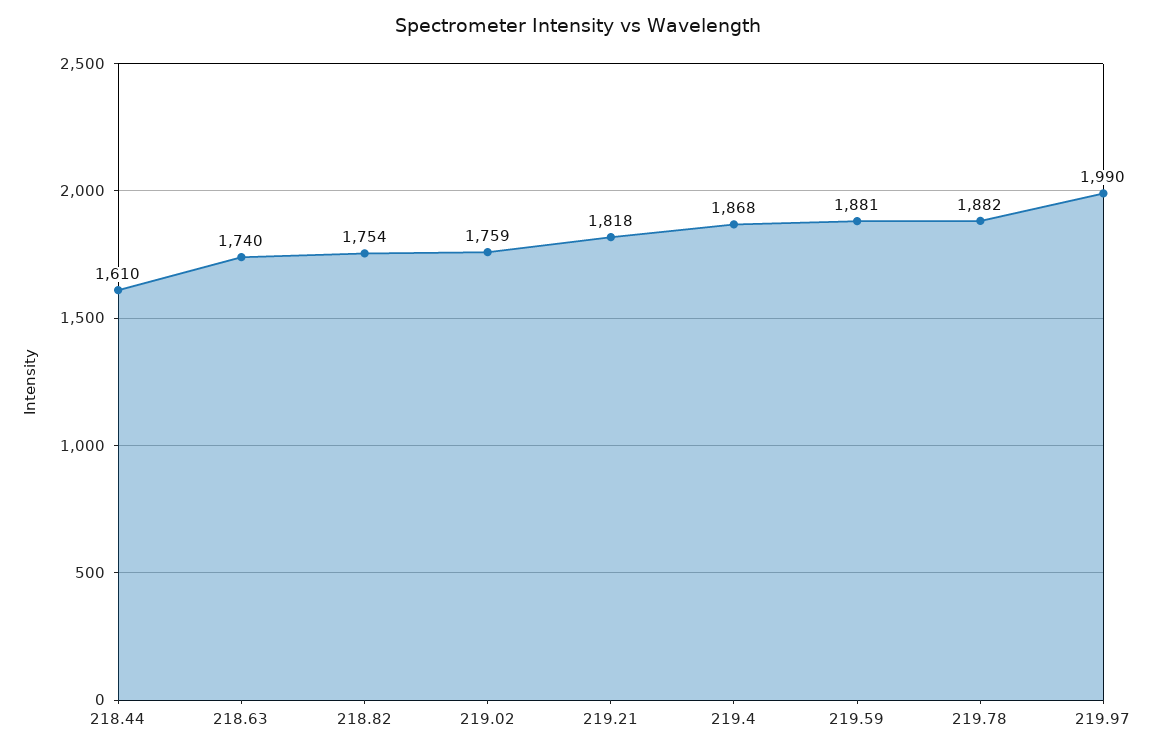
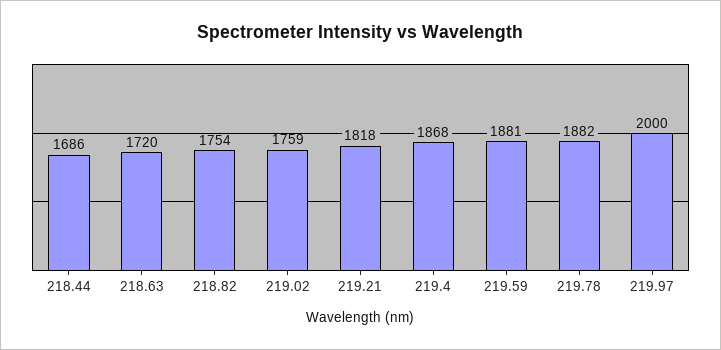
218.44: 1610 -> 1686
218.63: 1740 -> 1720
219.97: 1990 -> 2000

